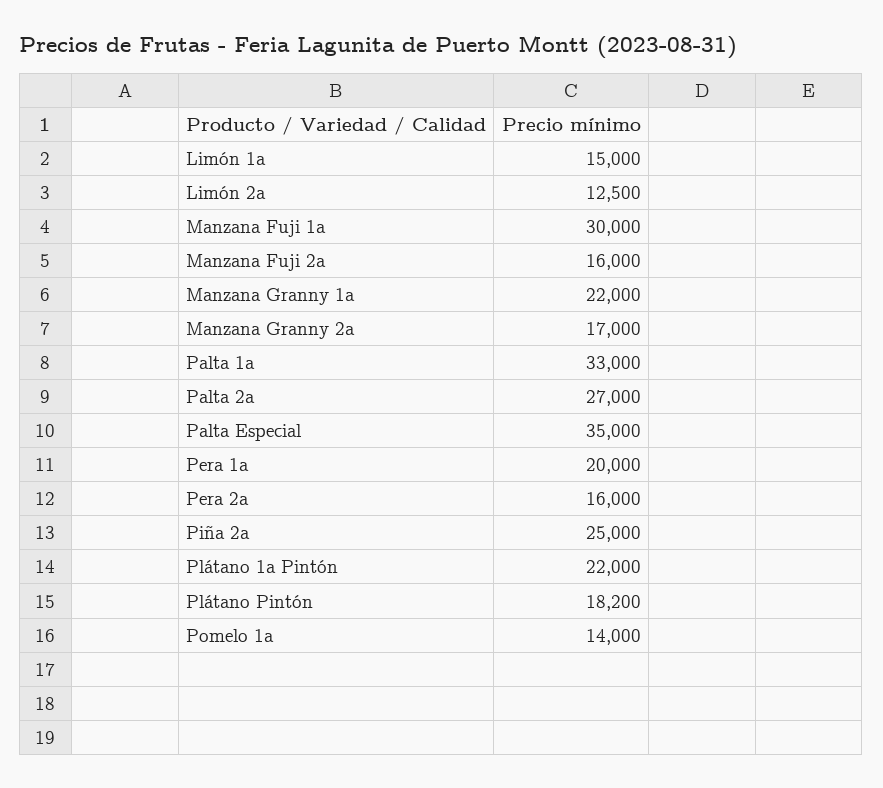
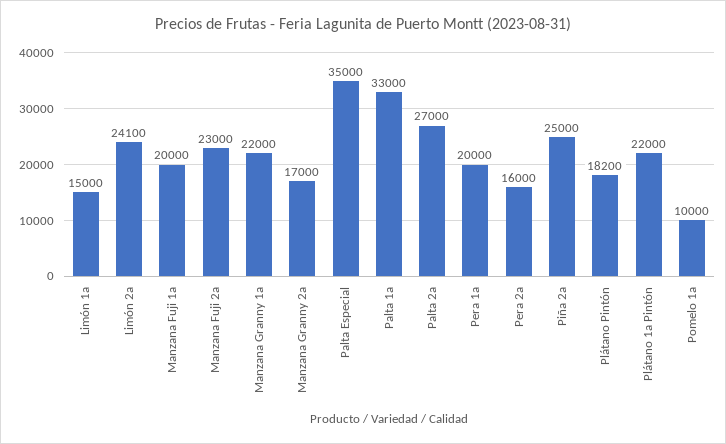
Limón 2a: 12500 -> 24100
Manzana Fuji 1a: 30000 -> 20000
Manzana Fuji 2a: 16000 -> 23000
Pomelo 1a: 14000 -> 10000

